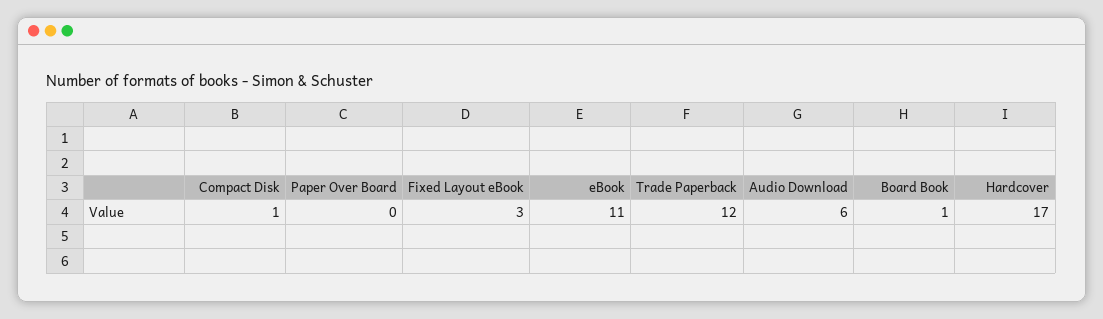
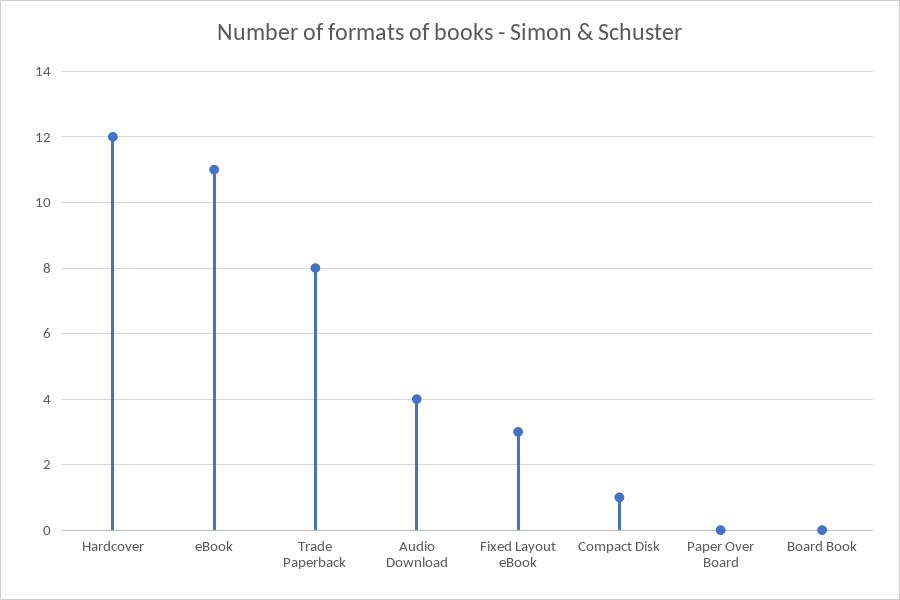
Trade Paperback: 12 -> 8
Audio Download: 6 -> 4
Board Book: 1 -> 0
Hardcover: 17 -> 12

